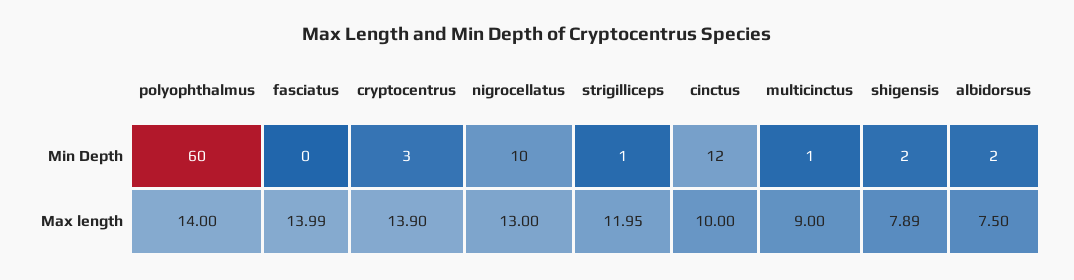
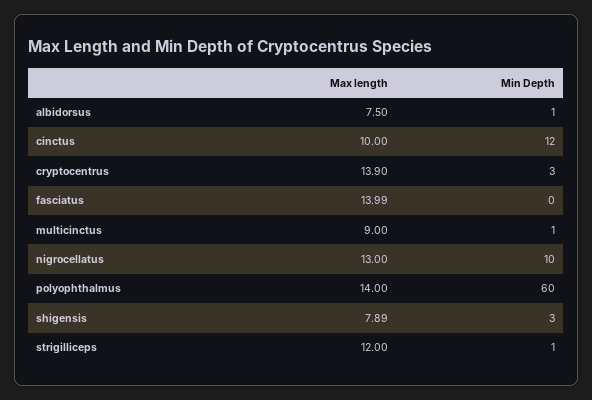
shigensis, Min Depth: 2 -> 3
albidorsus, Min Depth: 2 -> 1
strigilliceps, Max length: 11.95 -> 12

